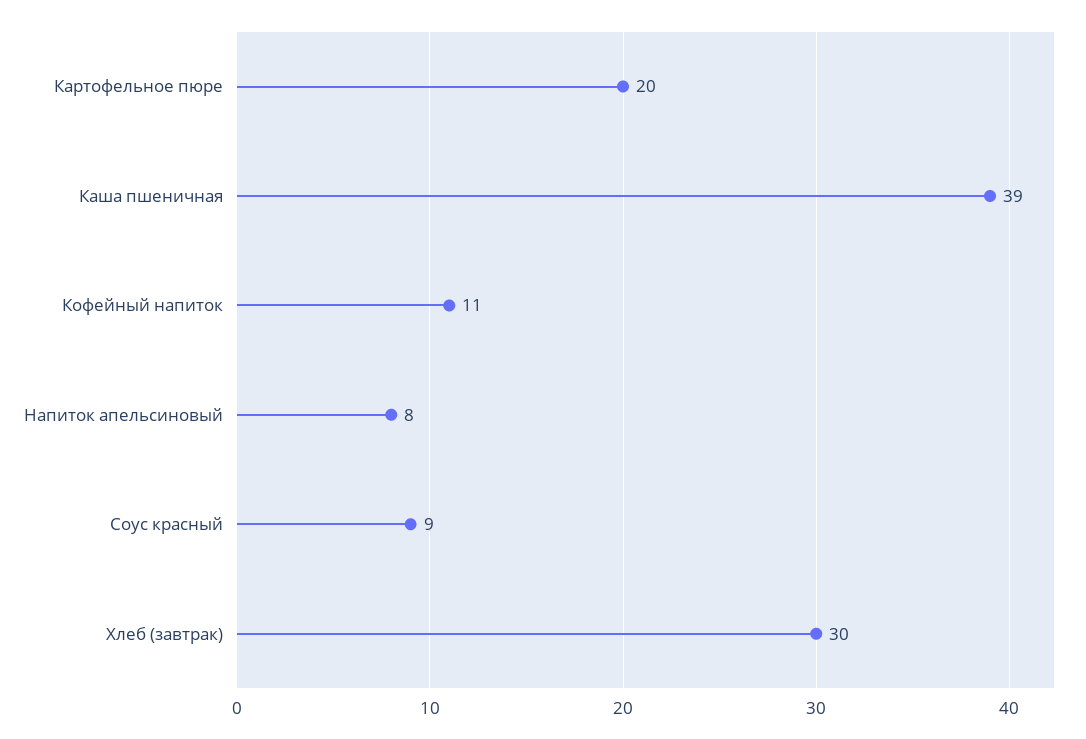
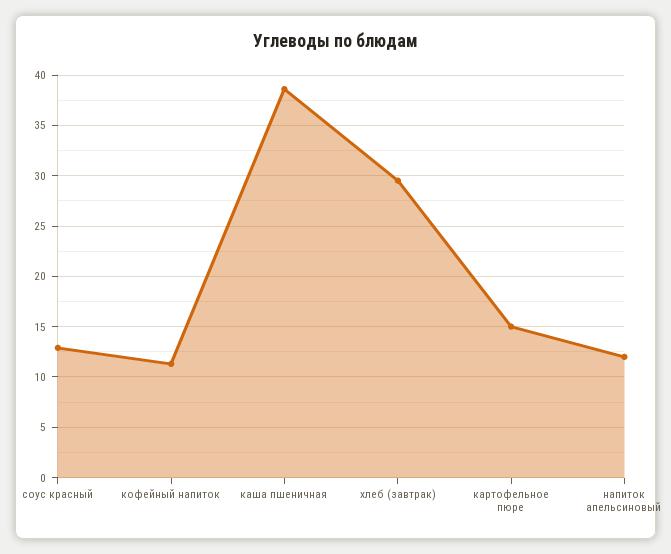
Картофельное пюре: 20 -> 15
Напиток апельсиновый: 8 -> 12
Соус красный: 9 -> 13

